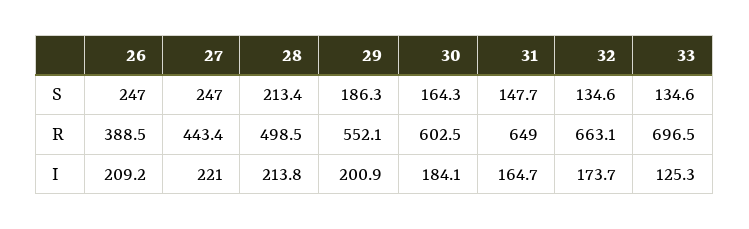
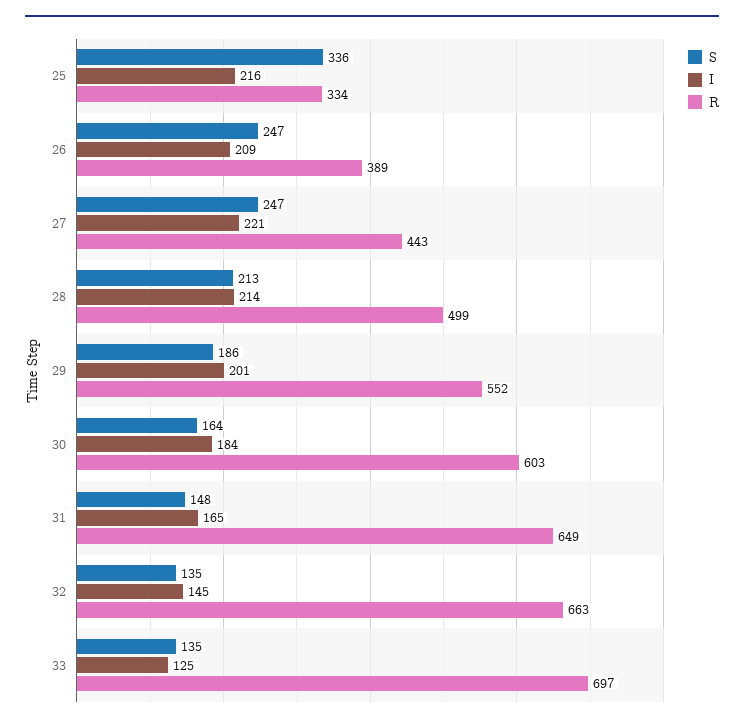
I, 32: 173.7 -> 145
S, 25: none -> 336
I, 25: none -> 216
R, 25: none -> 334

